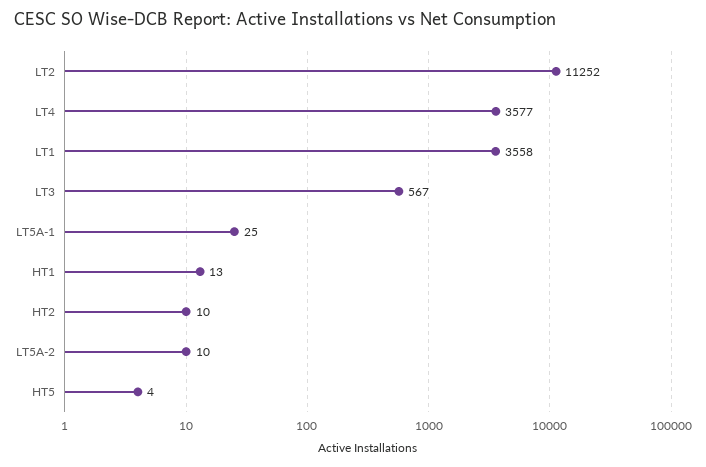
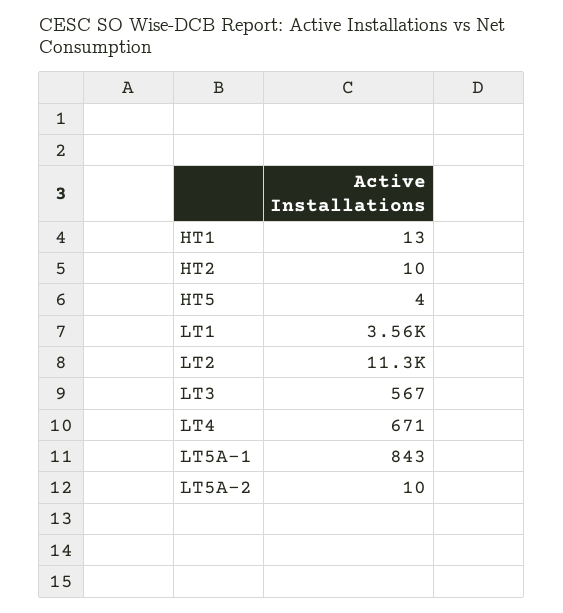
LT4: 3577 -> 671
LT5A-1: 25 -> 843

